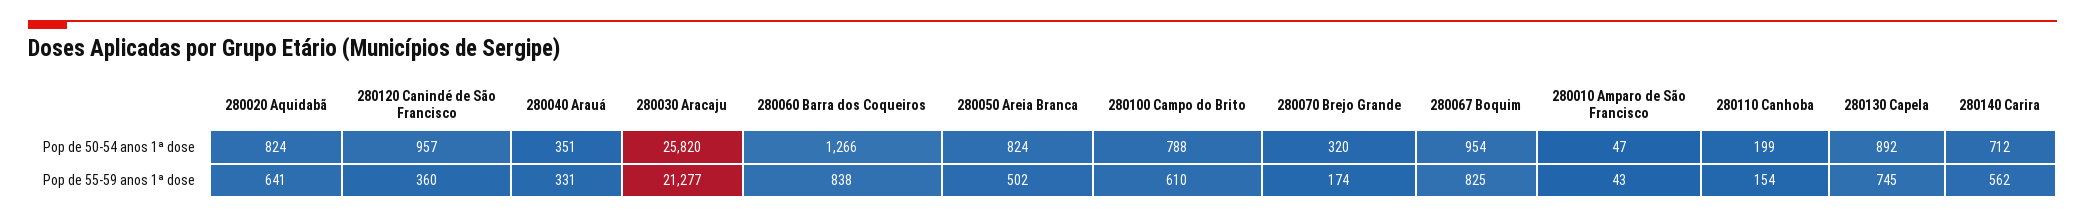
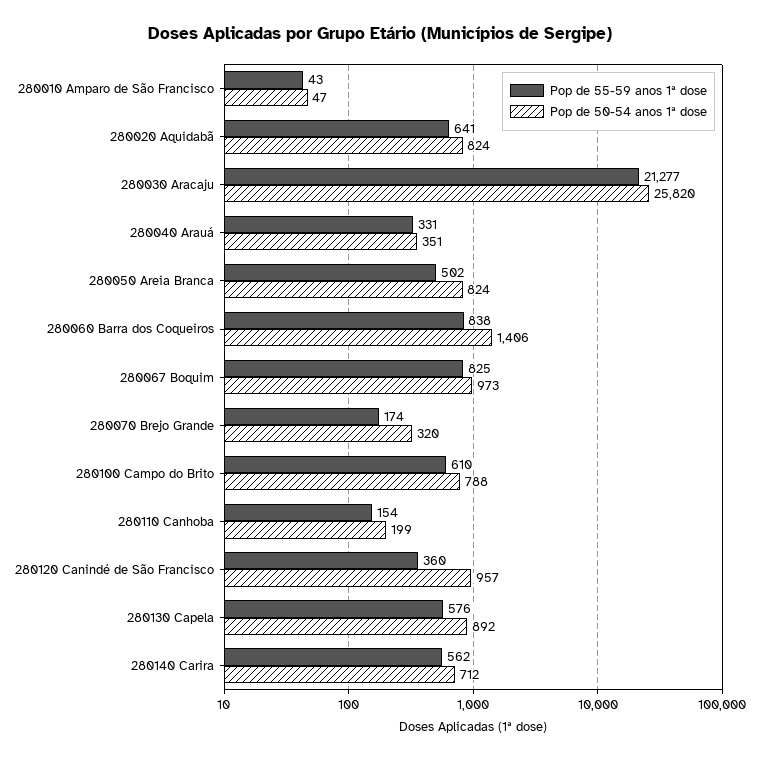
Pop de 50-54 anos 1ª dose, 280060 Barra dos Coqueiros: 1266 -> 1406
Pop de 50-54 anos 1ª dose, 280067 Boquim: 954 -> 973
Pop de 55-59 anos 1ª dose, 280130 Capela: 745 -> 576

